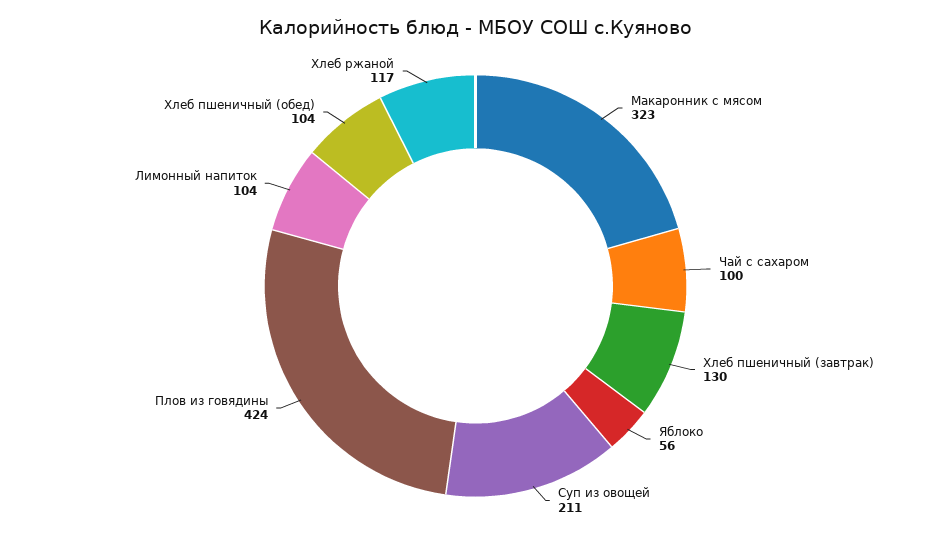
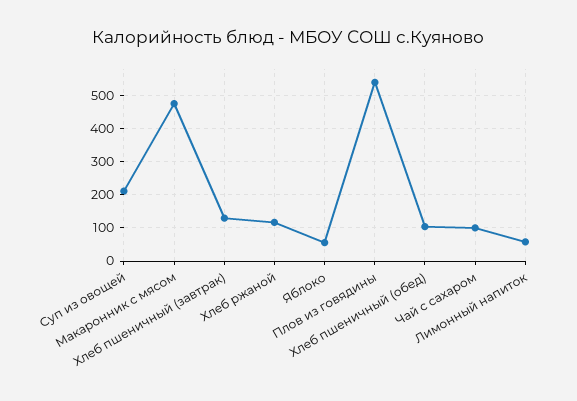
Макаронник с мясом: 323 -> 480
Плов из говядины: 424 -> 540
Лимонный напиток: 104 -> 60

